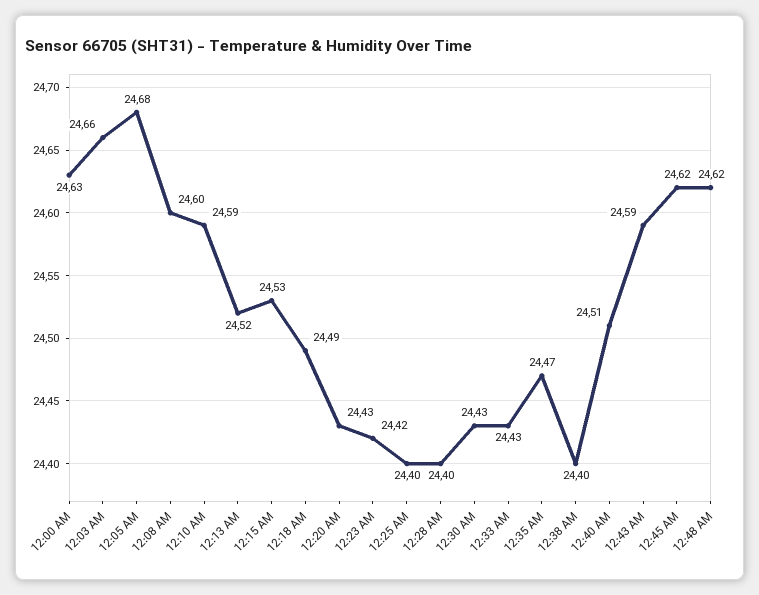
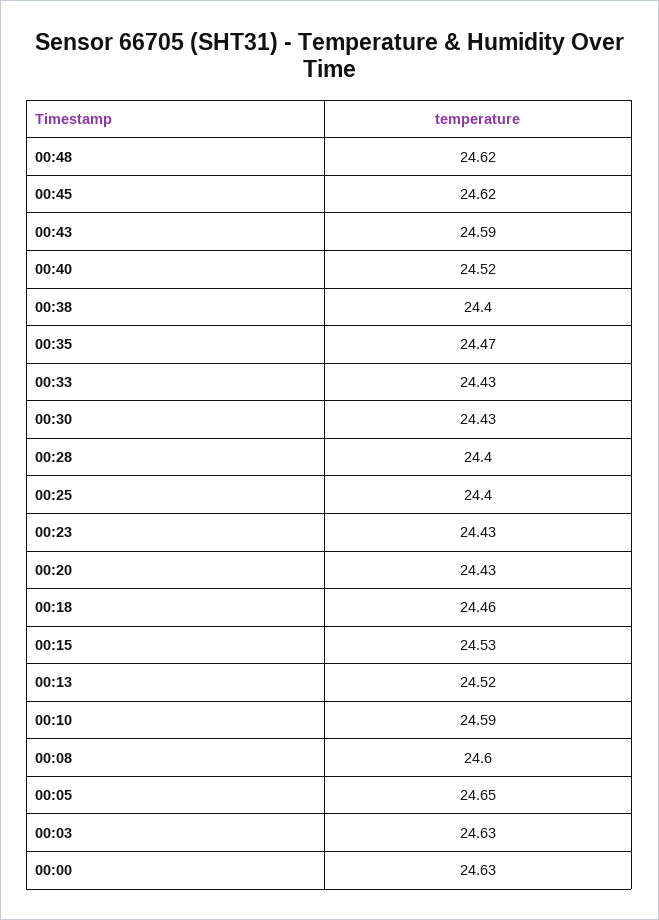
12:03 AM: 24.66 -> 24.63
12:05 AM: 24.68 -> 24.65
12:18 AM: 24.49 -> 24.46
12:23 AM: 24.42 -> 24.43
12:40 AM: 24.51 -> 24.52

